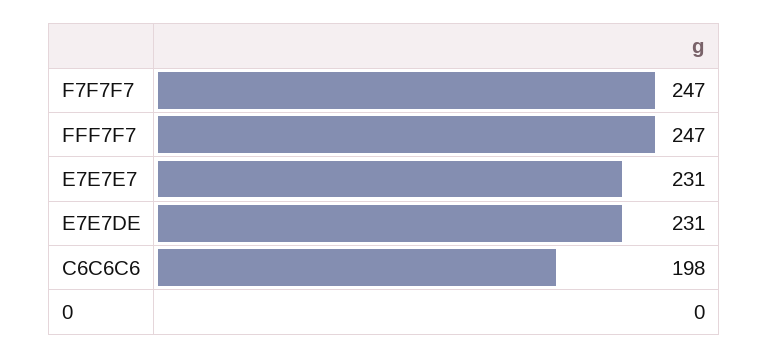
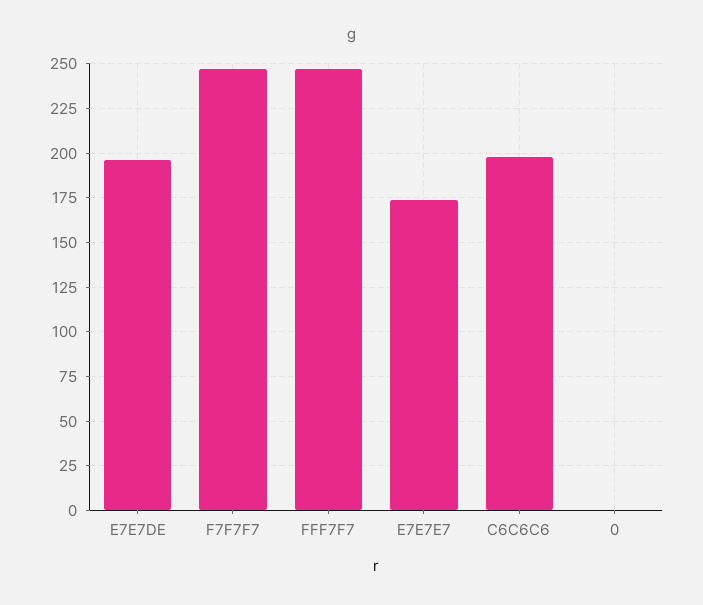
E7E7E7: 231 -> 175
E7E7DE: 231 -> 195

